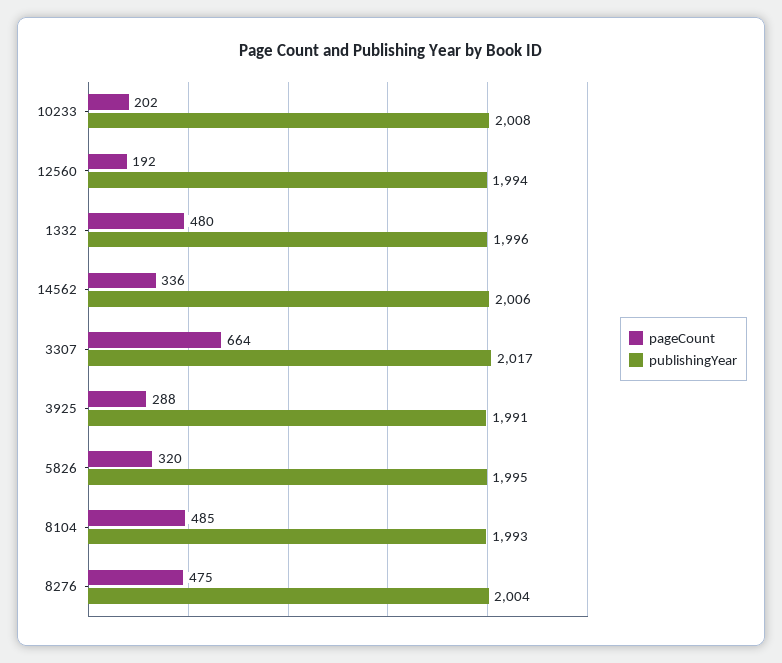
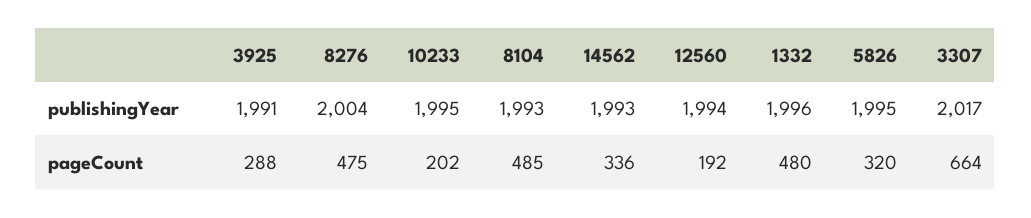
publishingYear, 10233: 2008 -> 1995
publishingYear, 14562: 2006 -> 1993

